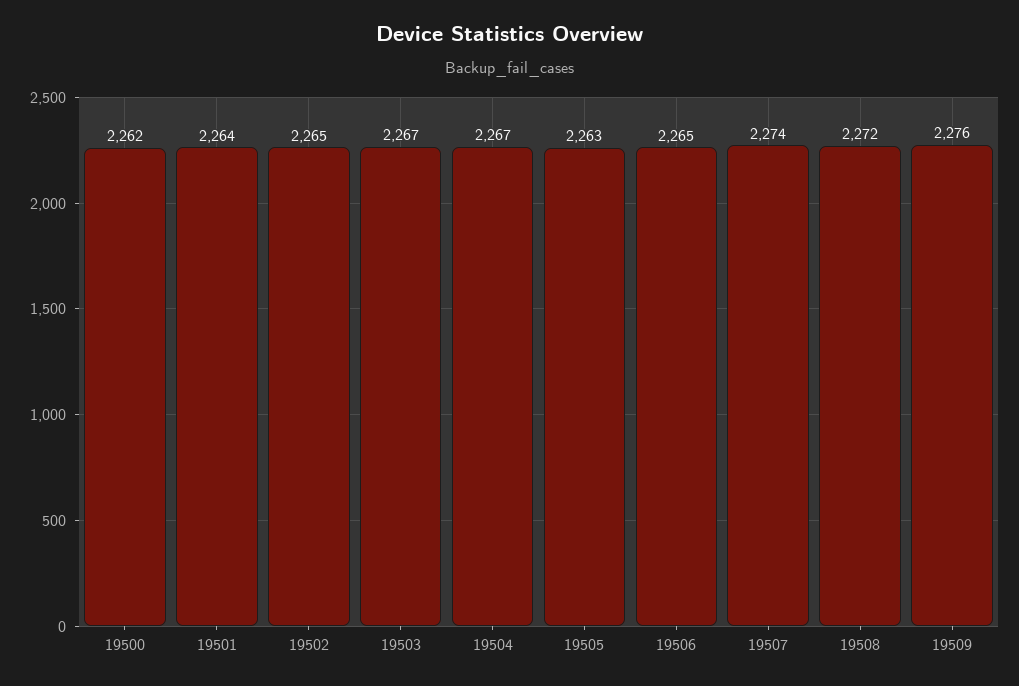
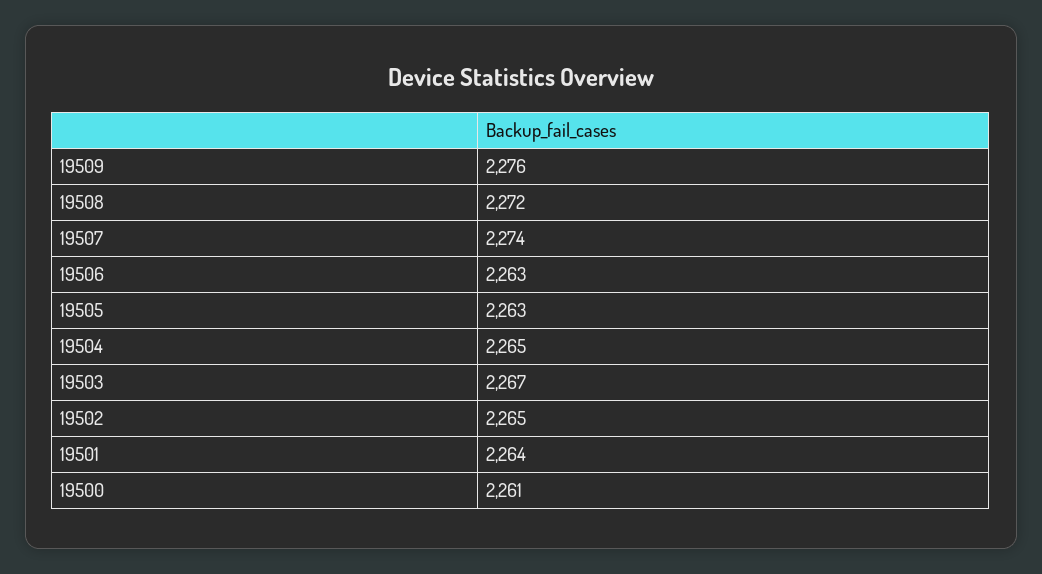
19500: 2262 -> 2261
19504: 2267 -> 2265
19506: 2265 -> 2263

